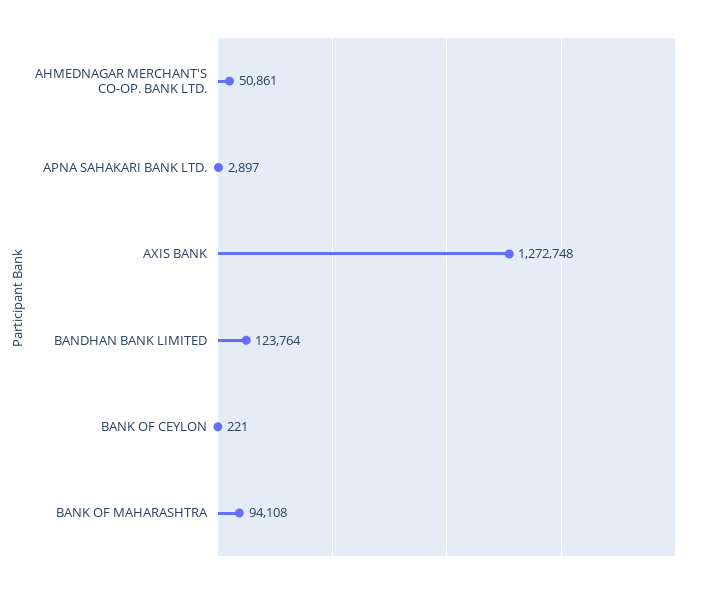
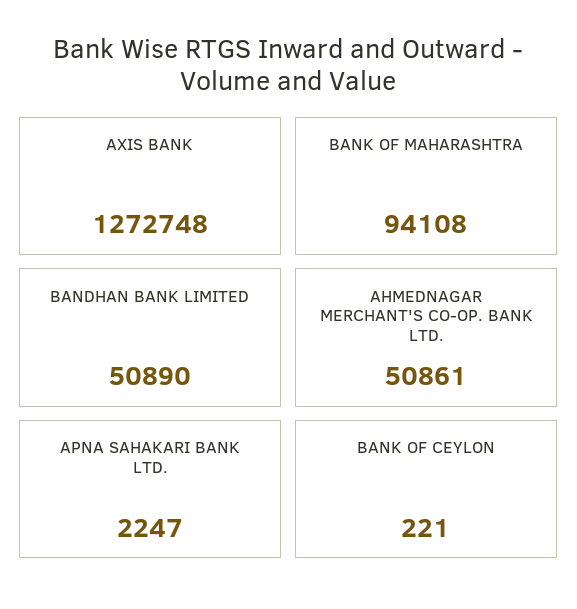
APNA SAHAKARI BANK LTD.: 2897 -> 2247
BANDHAN BANK LIMITED: 123764 -> 50890

